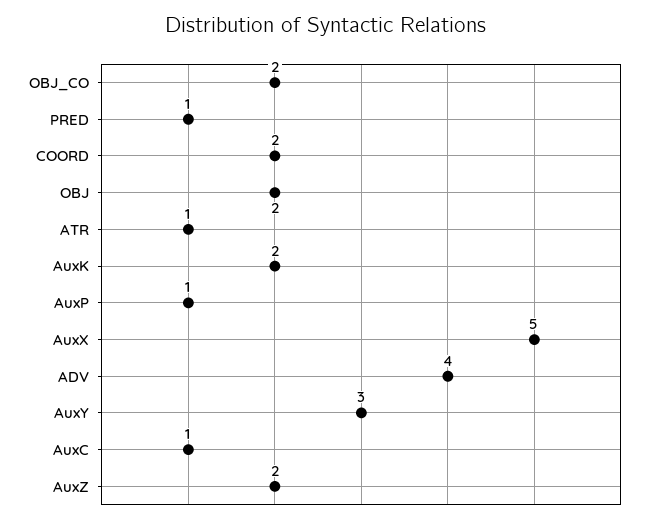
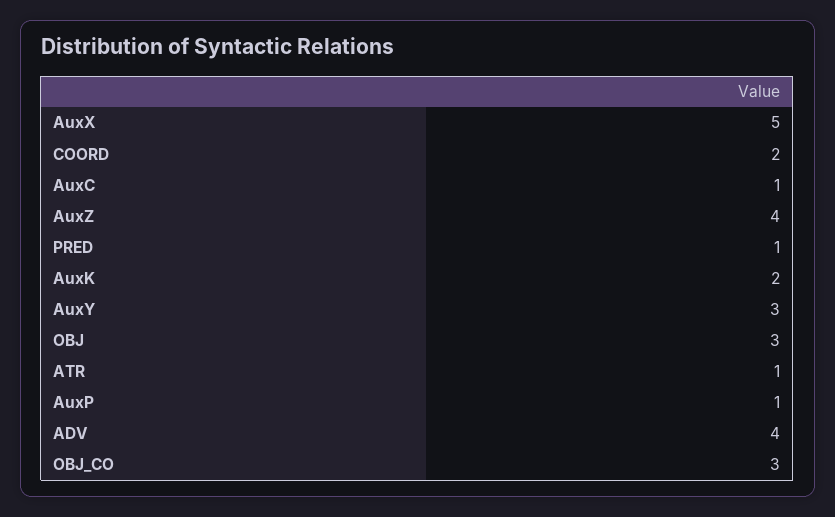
OBJ_CO: 2 -> 3
OBJ: 2 -> 3
AuxZ: 2 -> 4

